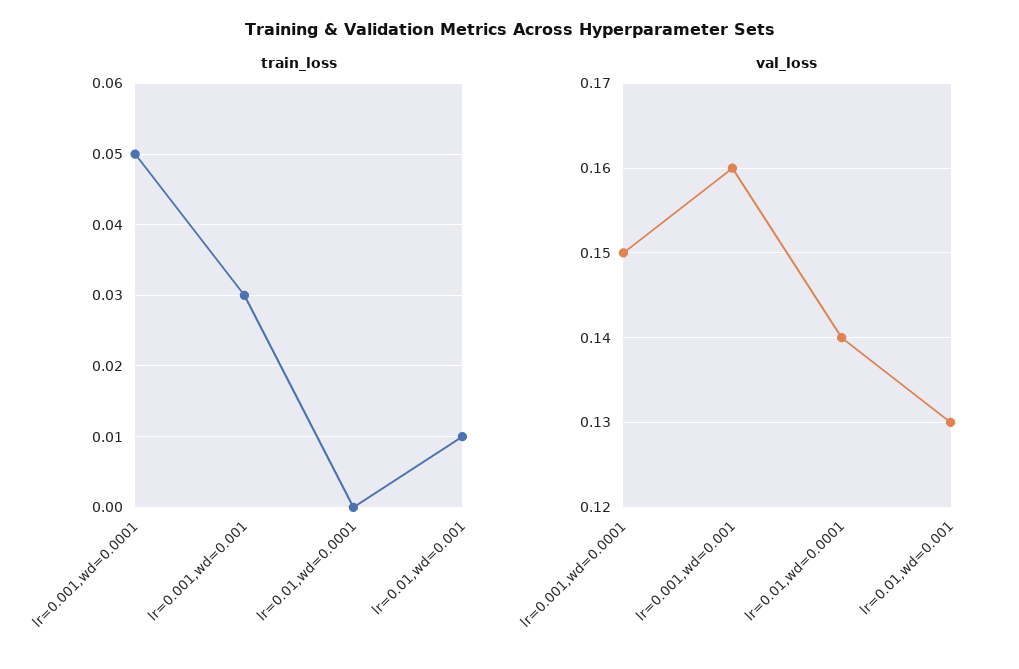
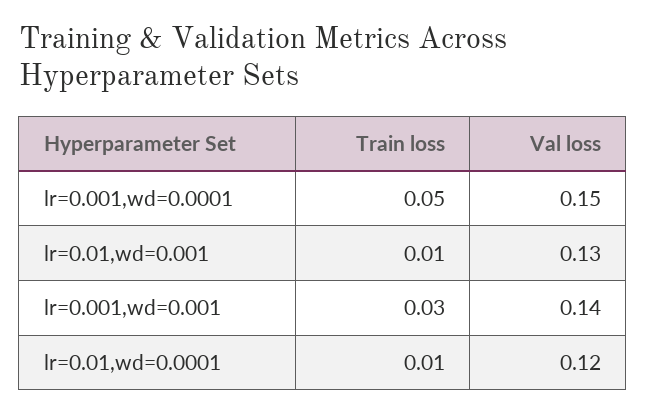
train_loss, lr=0.01,wd=0.0001: 0 -> 0.01
val_loss, lr=0.001,wd=0.001: 0.16 -> 0.14
val_loss, lr=0.01,wd=0.0001: 0.14 -> 0.12

